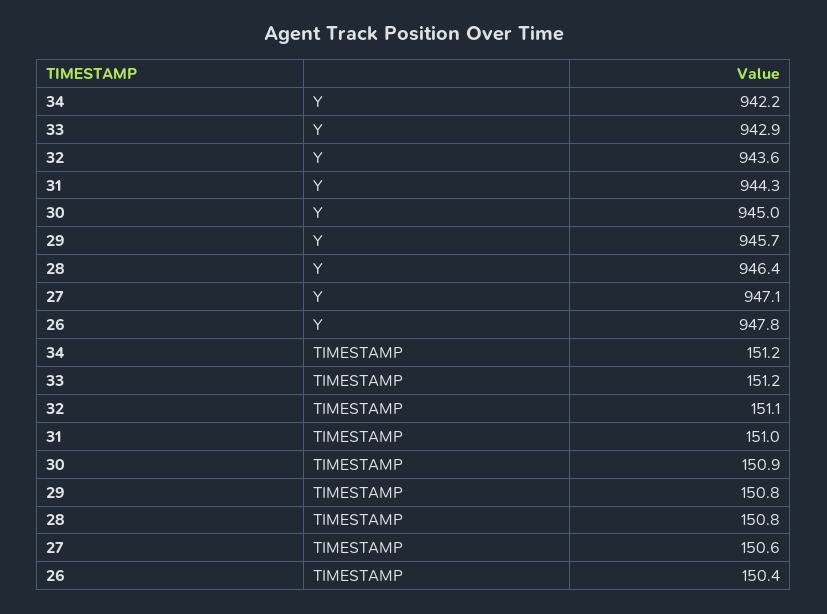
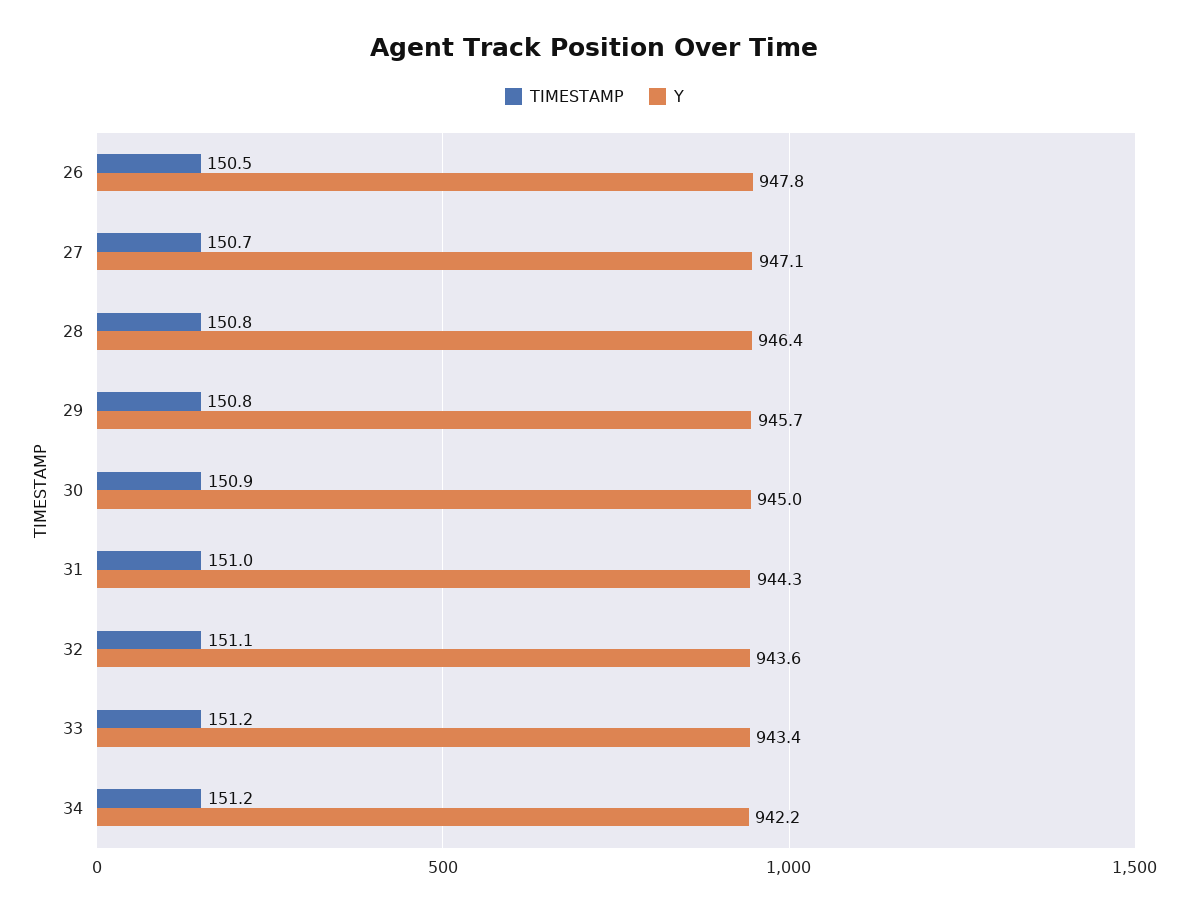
Y, 33: 942.9 -> 943.4
TIMESTAMP, 27: 150.6 -> 150.7
TIMESTAMP, 26: 150.4 -> 150.5

